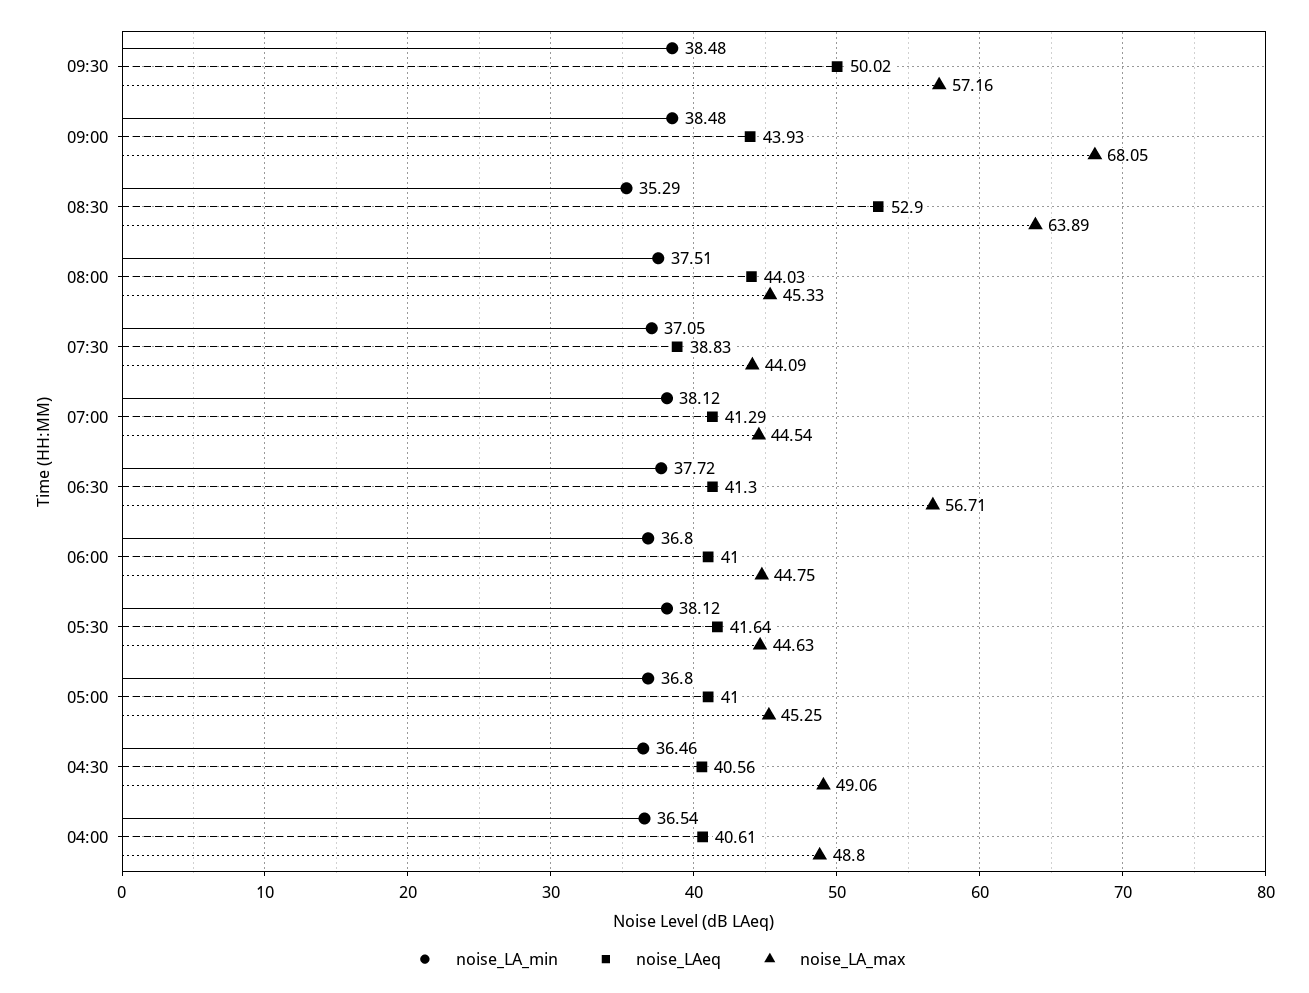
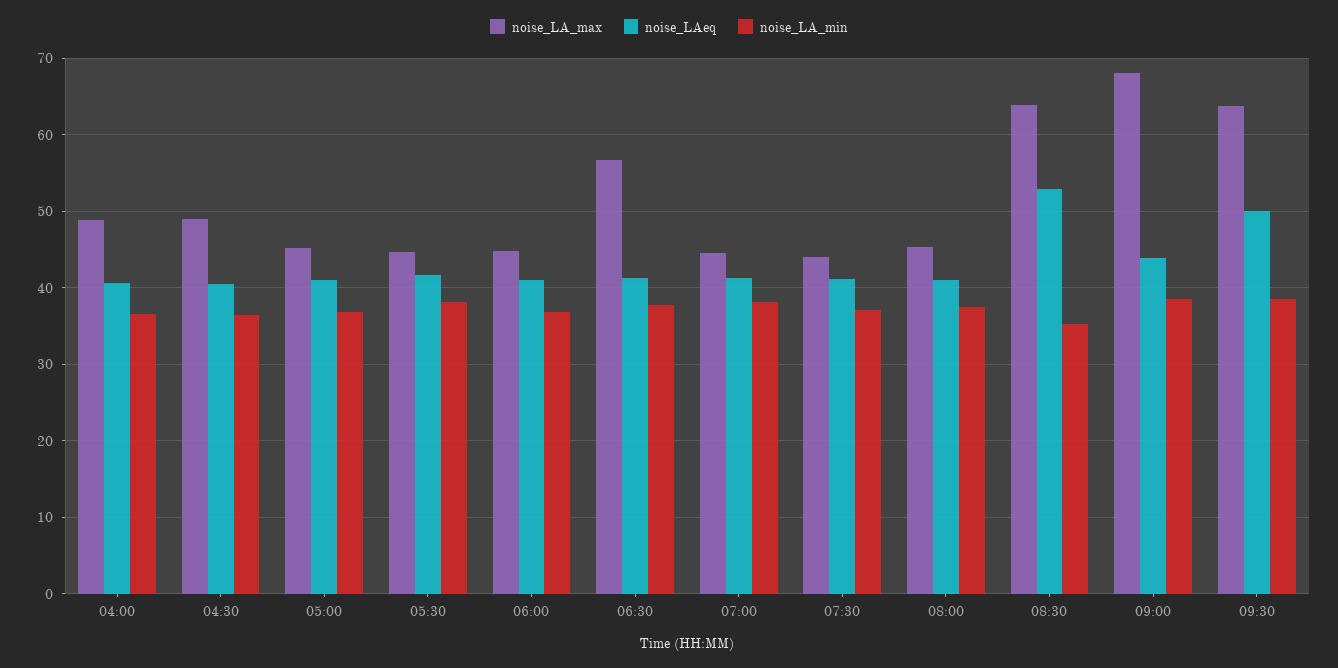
noise_LA_max, 09:30: 57.16 -> 64
noise_LAeq, 08:00: 44.03 -> 41
noise_LAeq, 07:30: 38.83 -> 41

